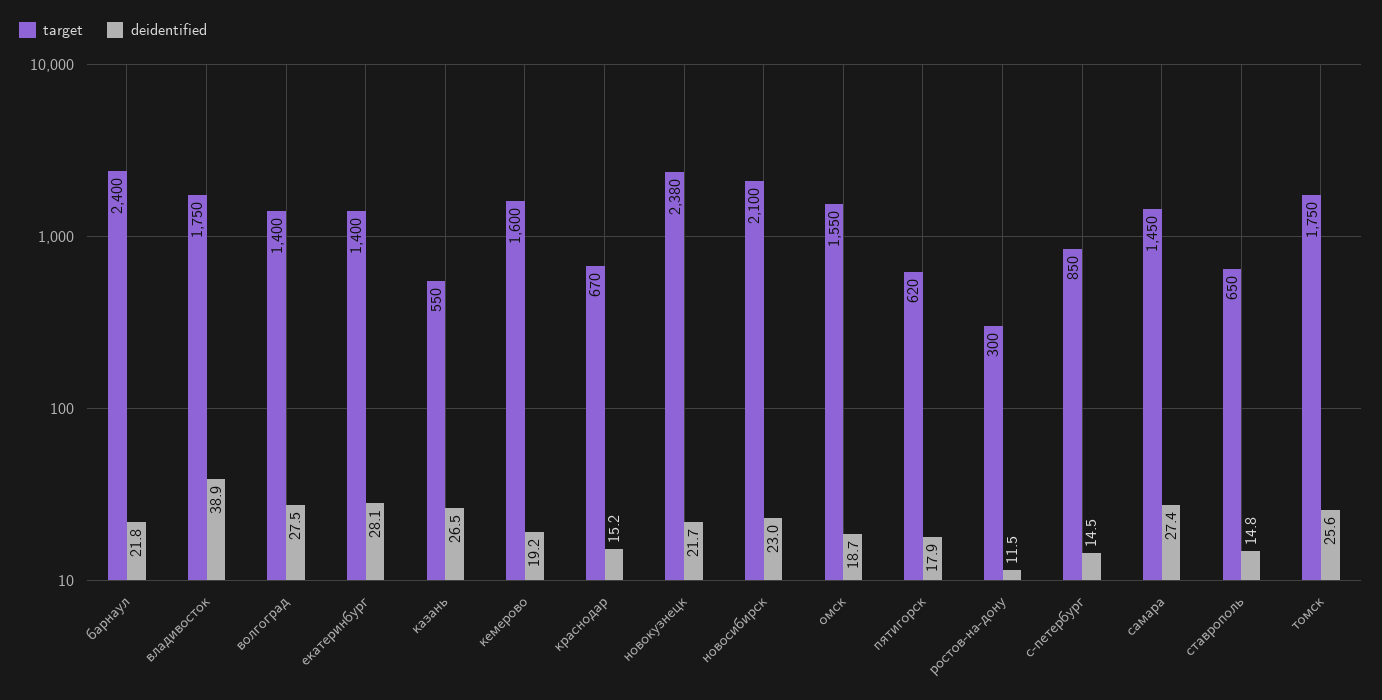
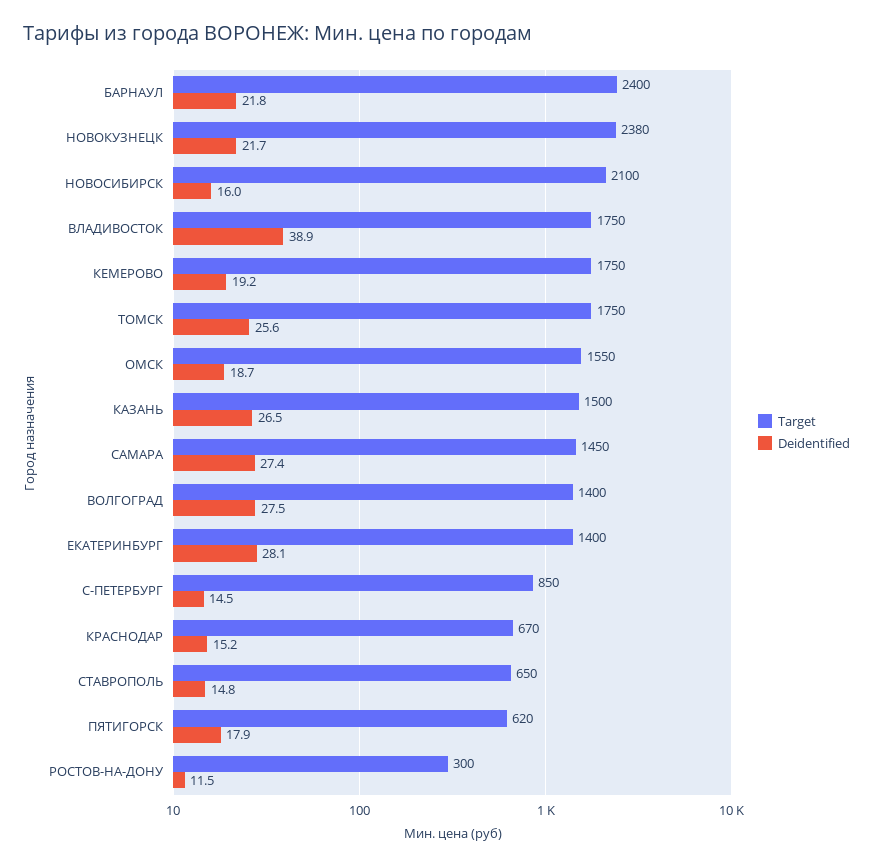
target, казань: 550 -> 1500
target, кемерово: 1600 -> 1750
deidentified, новосибирск: 23 -> 16

